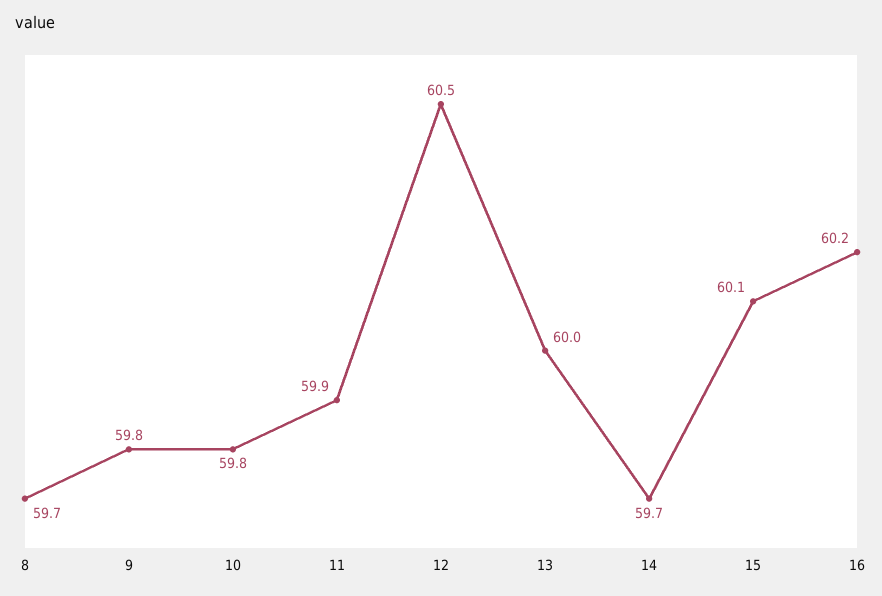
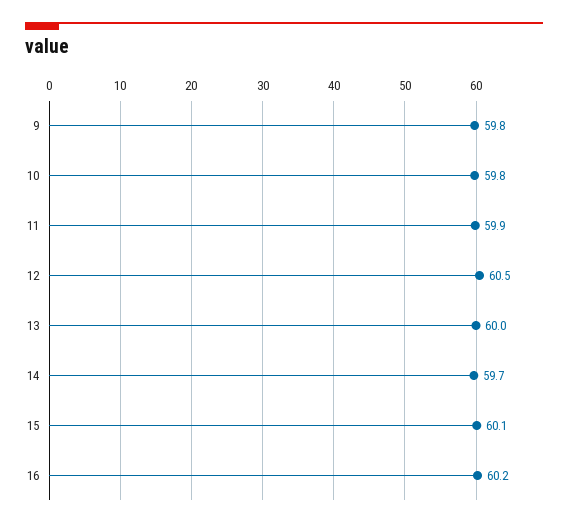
8: 59.7 -> none

